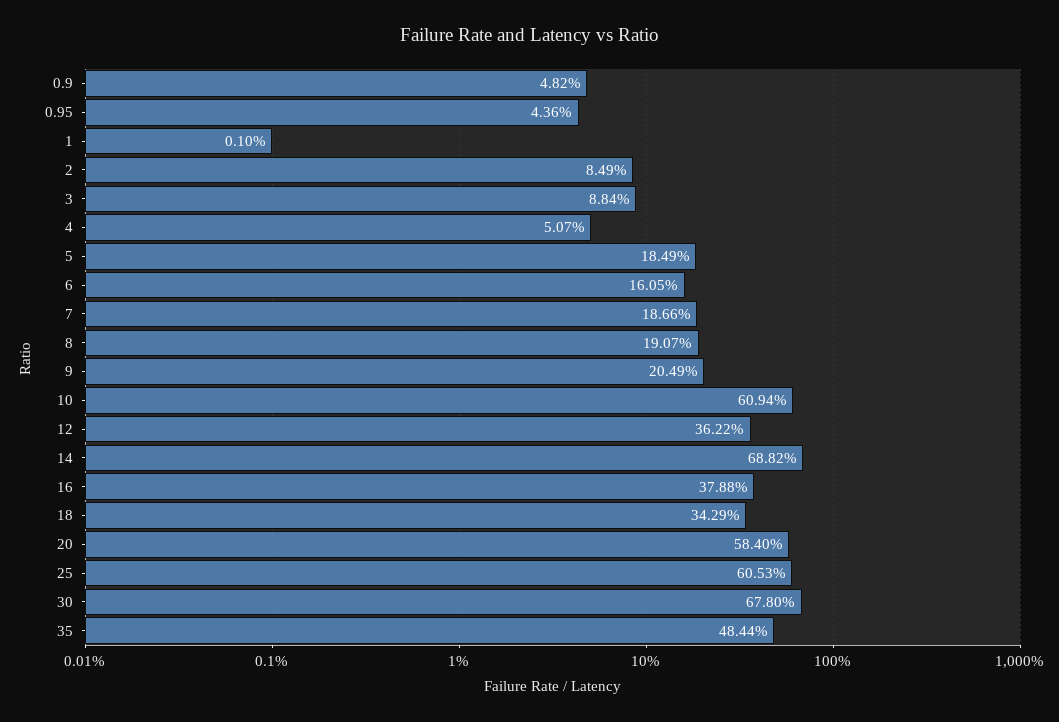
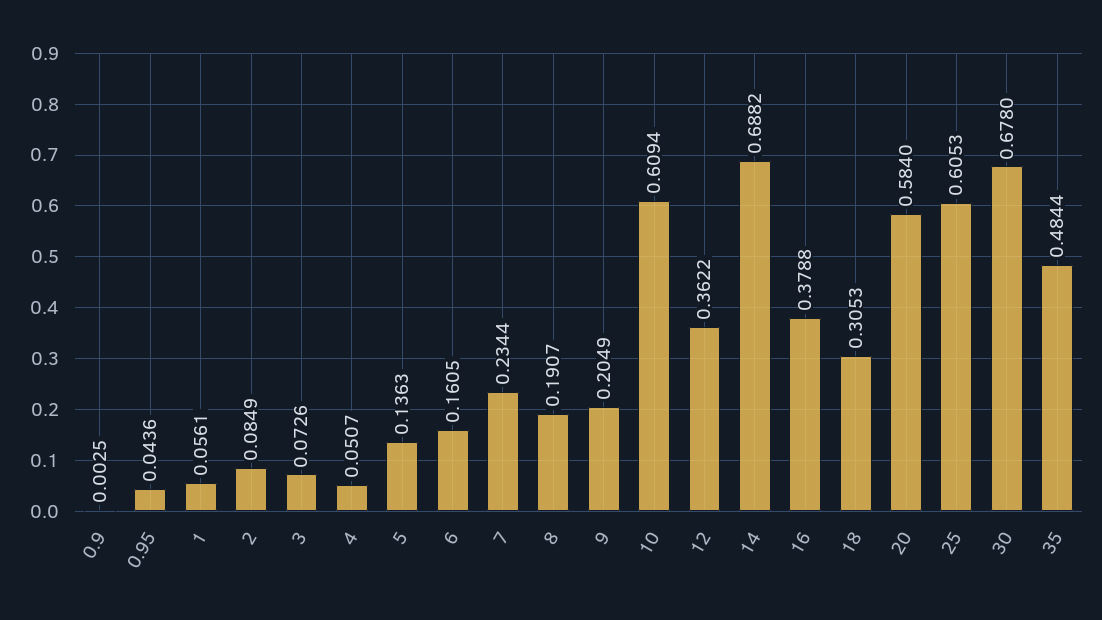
0.9: 0.0482 -> 0.0025
1: 0.001 -> 0.0561
3: 0.0884 -> 0.0726
5: 0.1849 -> 0.1363
7: 0.1866 -> 0.2344
18: 0.3429 -> 0.3053

